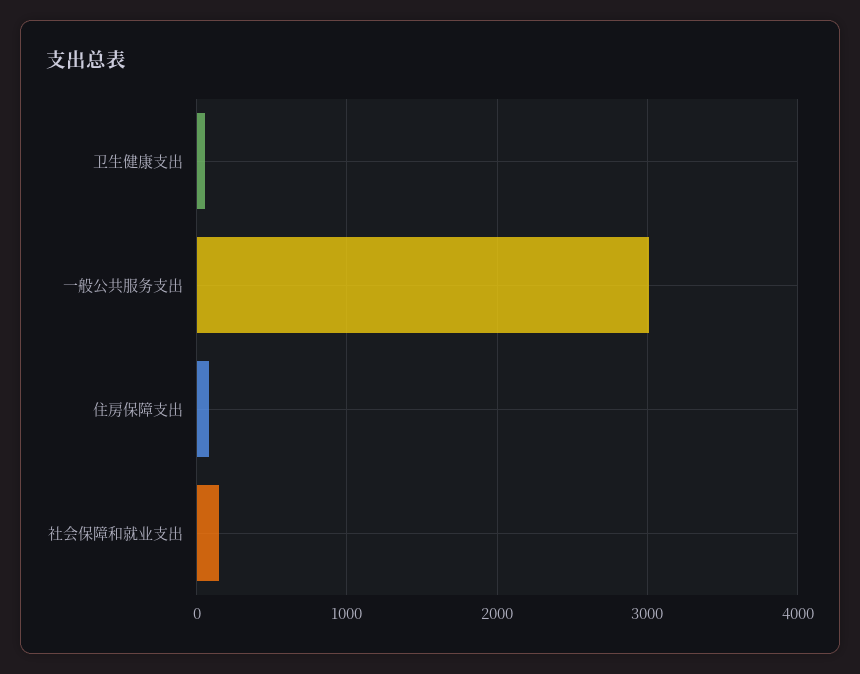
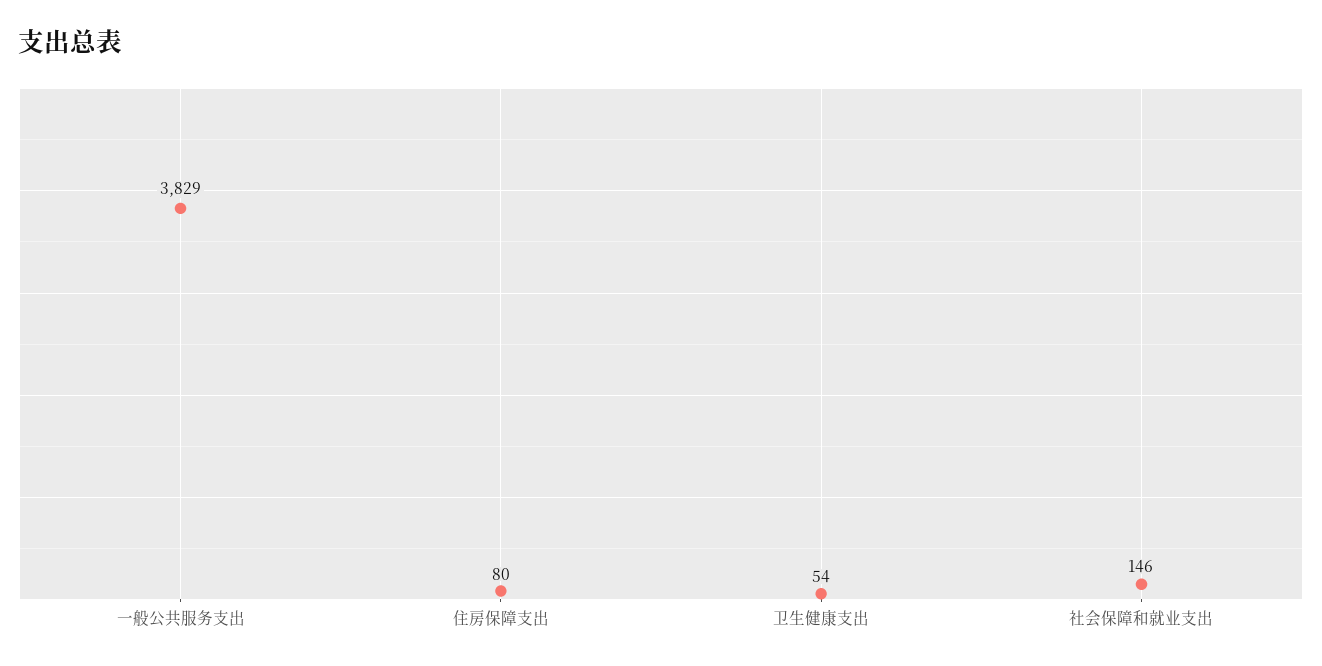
一般公共服务支出: 3000 -> 3829

